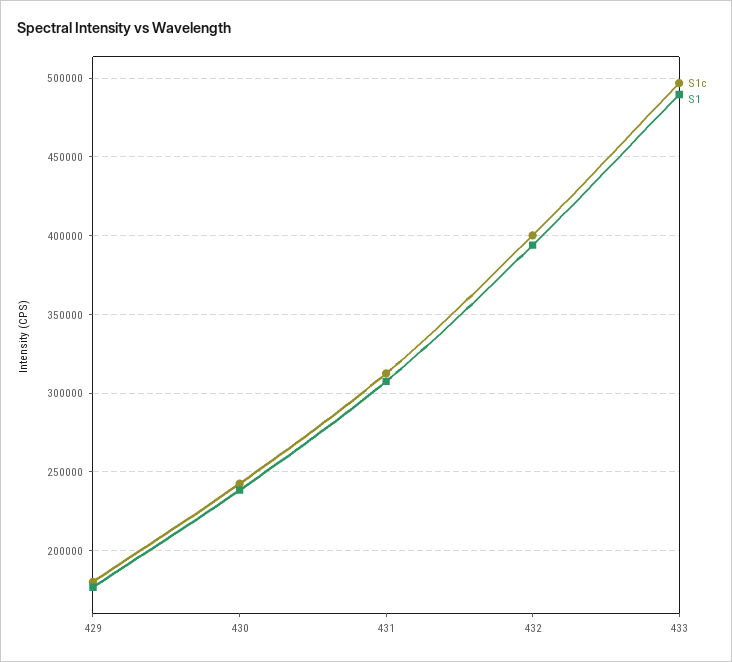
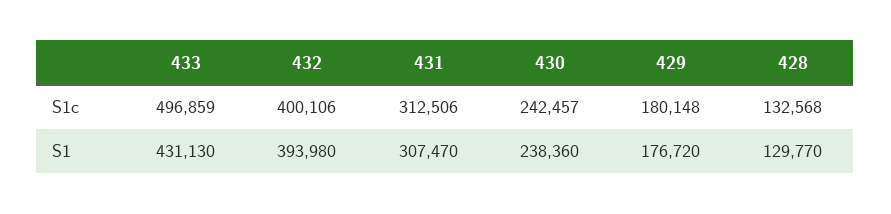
S1, 433: 490000 -> 431130
S1c, 428: none -> 132568
S1, 428: none -> 129770

